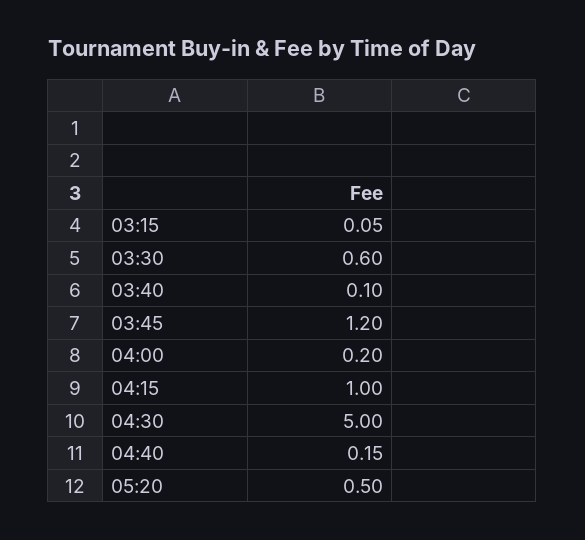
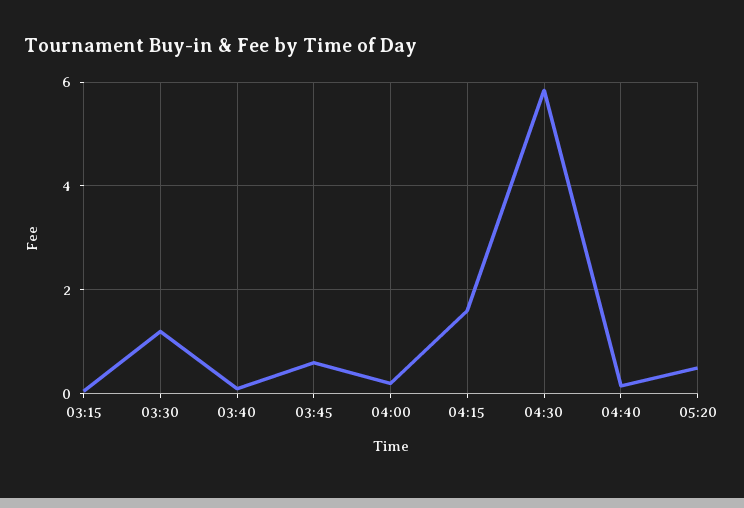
03:30: 0.6 -> 1.2
03:45: 1.2 -> 0.6
04:15: 1 -> 1.6
04:30: 5 -> 5.8

